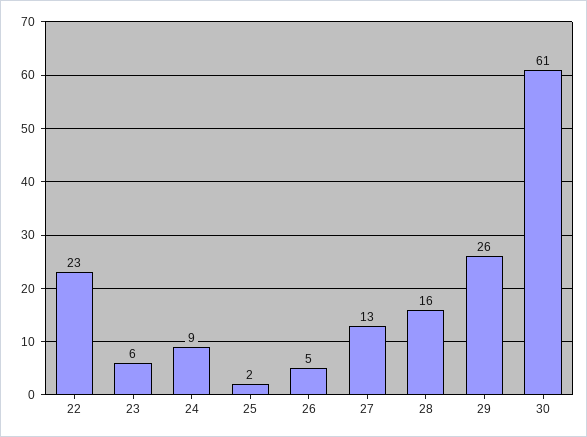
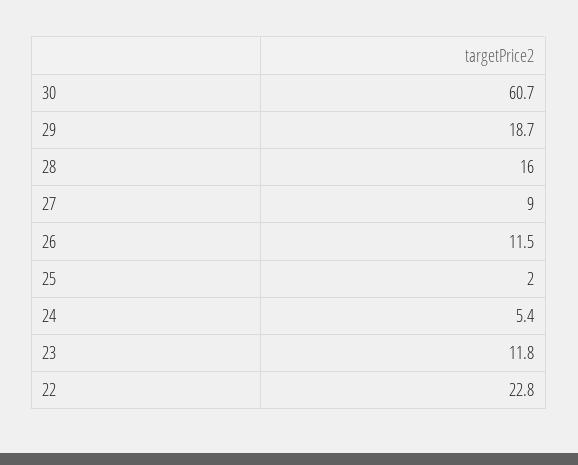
23: 6 -> 11.8
24: 9 -> 5.4
26: 5 -> 11.5
27: 13 -> 9
29: 26 -> 18.7

